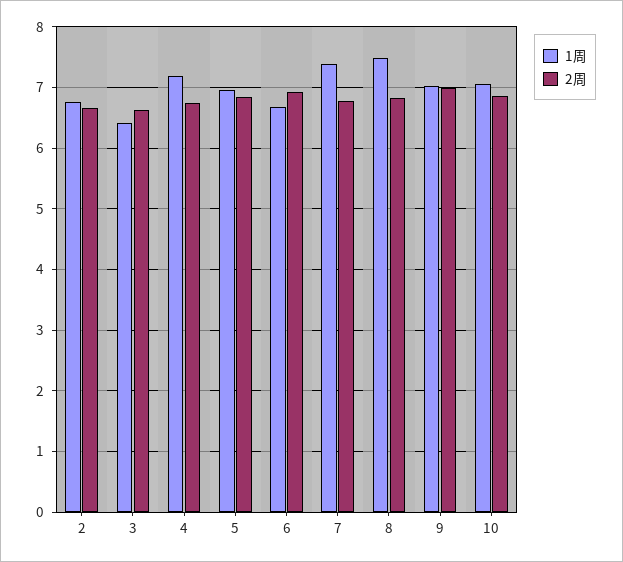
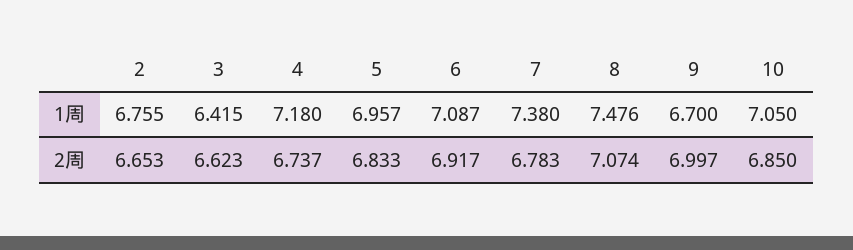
1周, 6: 6.7 -> 7.087
2周, 8: 6.8 -> 7.074
1周, 9: 7 -> 6.7

